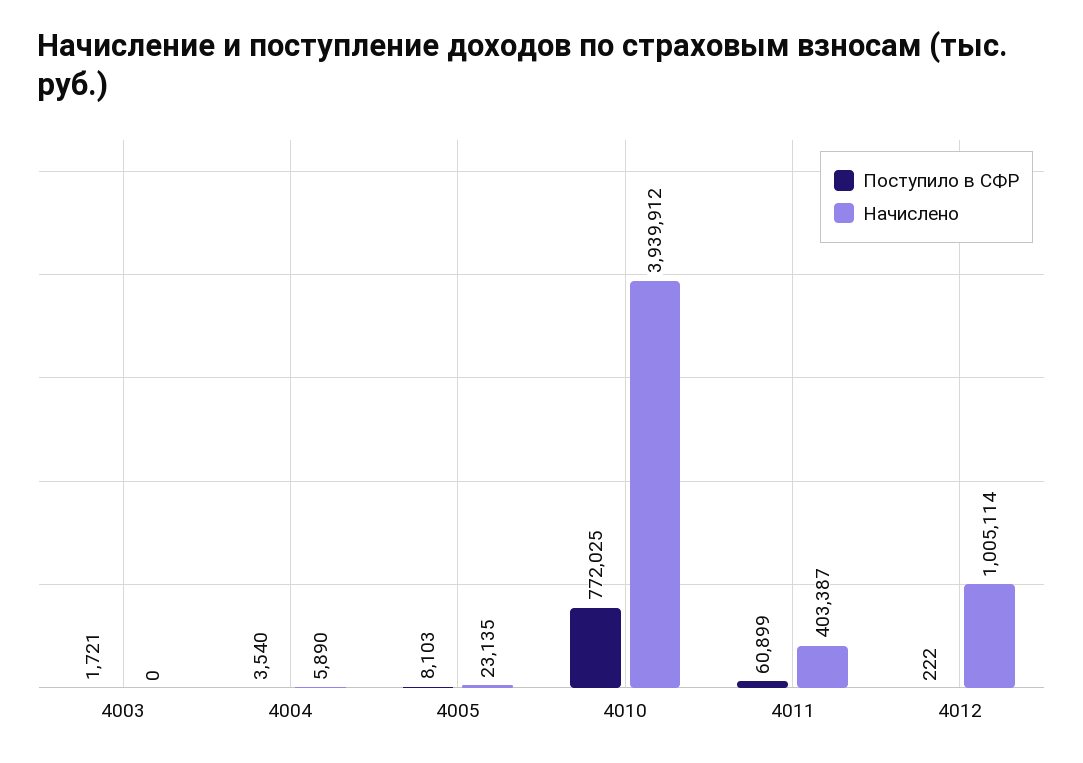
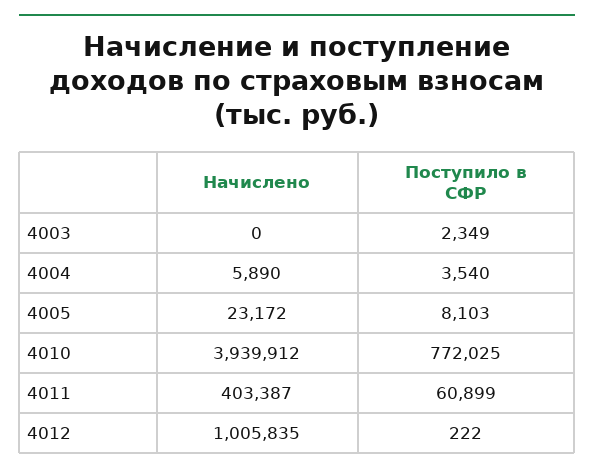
Поступило в СФР, 4003: 1721 -> 2349
Начислено, 4005: 23135 -> 23172
Начислено, 4012: 1005114 -> 1005835

